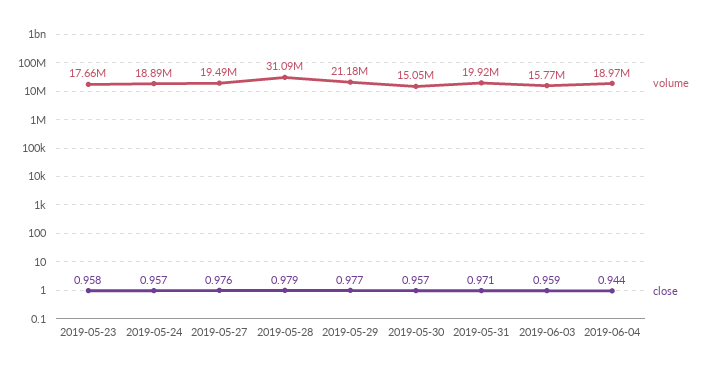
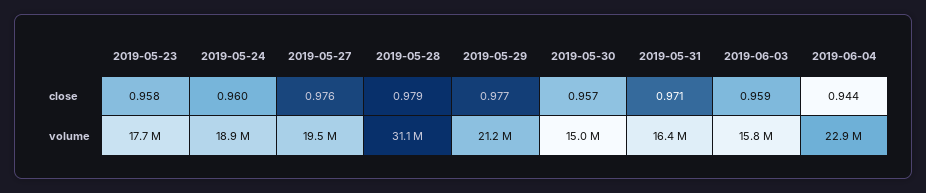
close, 2019-05-24: 0.957 -> 0.96
volume, 2019-05-31: 19920000 -> 16400000
volume, 2019-06-04: 18970000 -> 22900000

